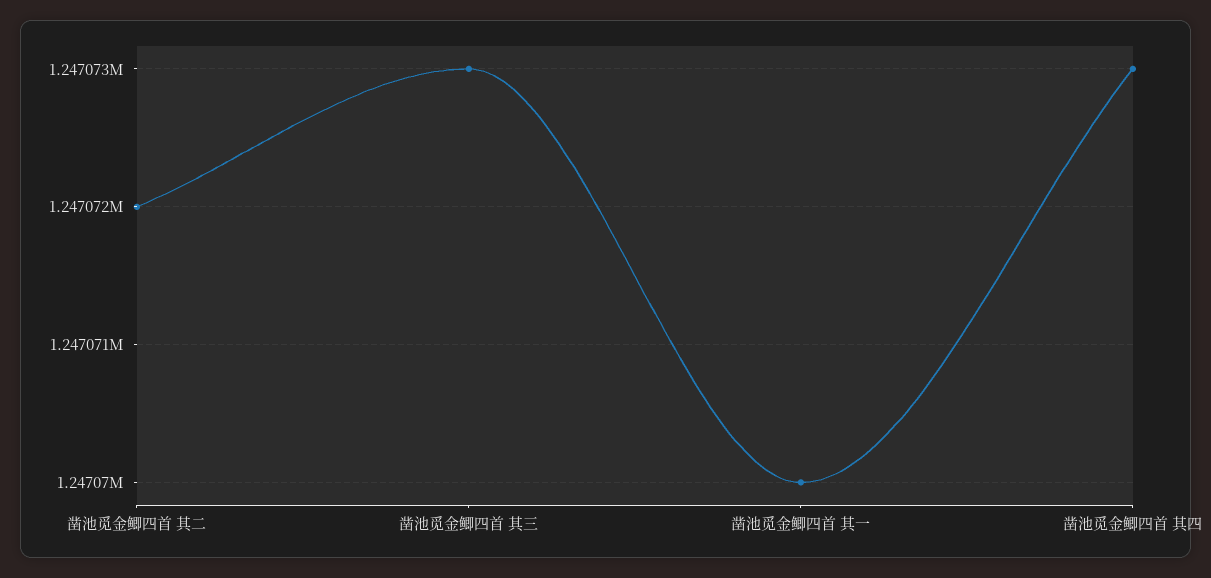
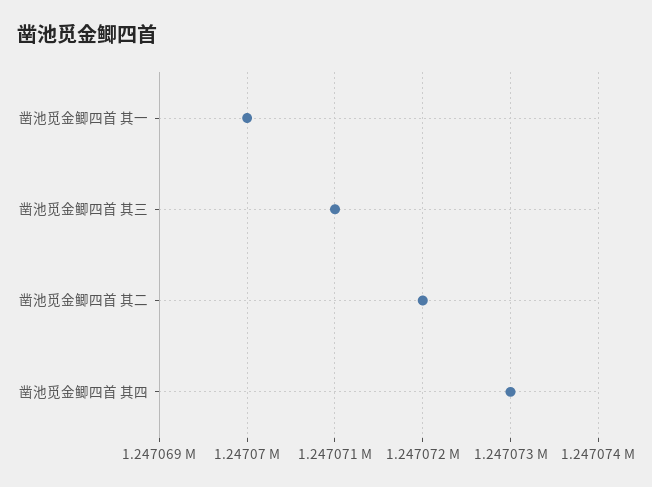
凿池觅金鲫四首 其三: 1247073 -> 1247071

